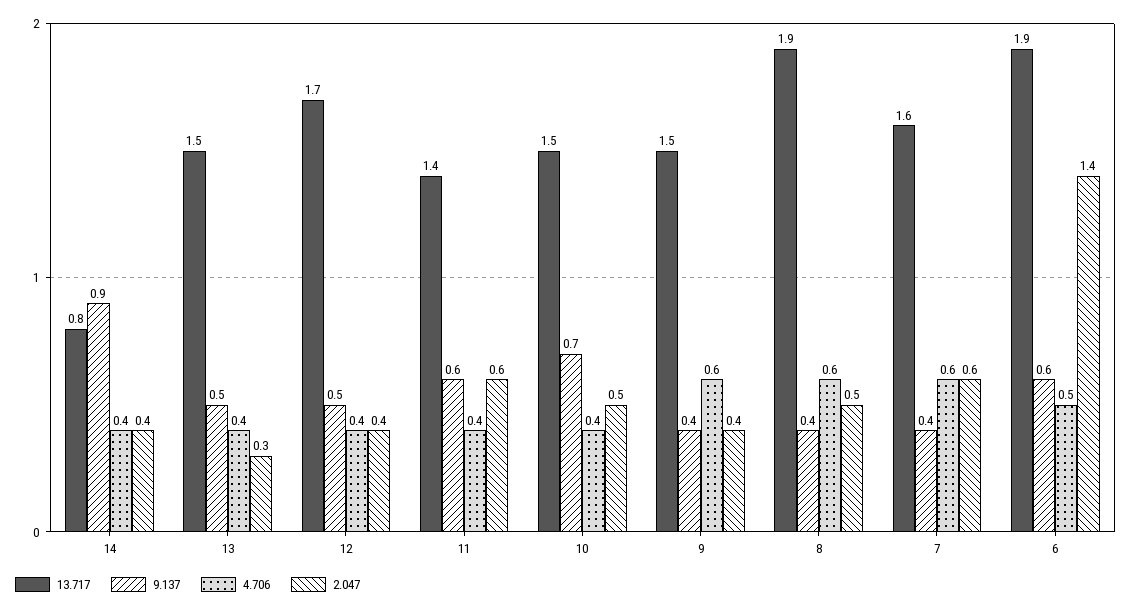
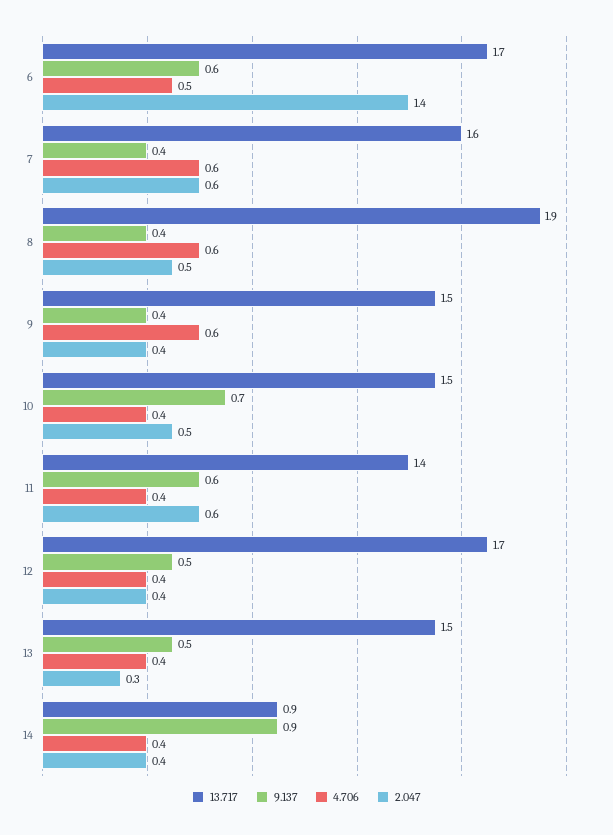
13.717, 14: 0.8 -> 0.9
13.717, 6: 1.9 -> 1.7

